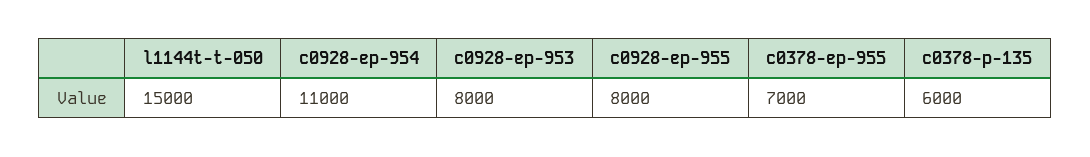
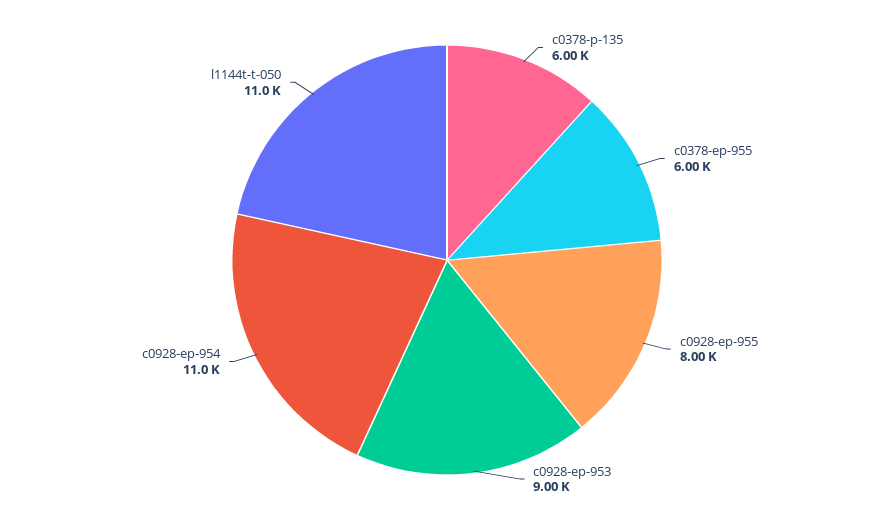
l1144t-t-050: 15000 -> 11000
c0928-ep-953: 8000 -> 9000
c0378-ep-955: 7000 -> 6000

